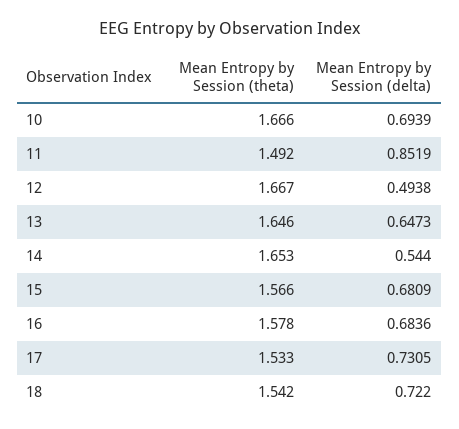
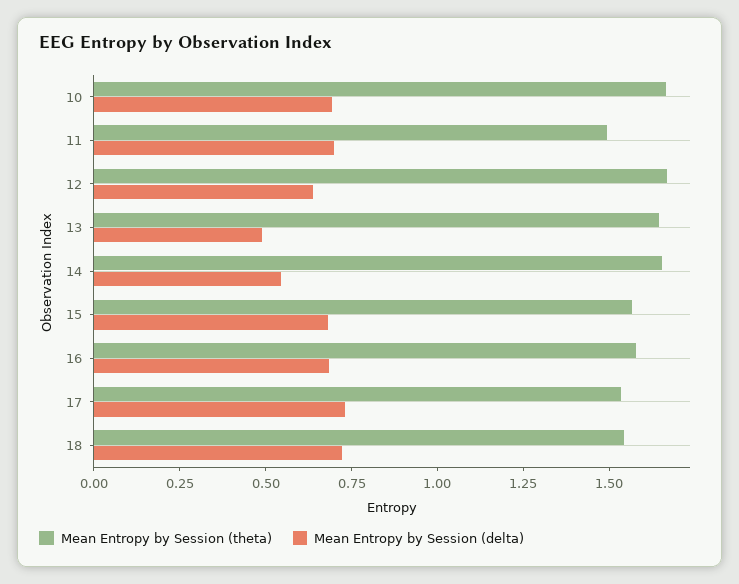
Mean Entropy by Session (delta), 11: 0.8519 -> 0.7
Mean Entropy by Session (delta), 12: 0.4938 -> 0.65
Mean Entropy by Session (delta), 13: 0.6473 -> 0.5

